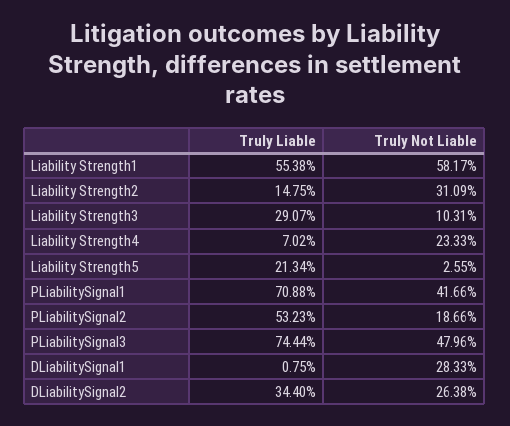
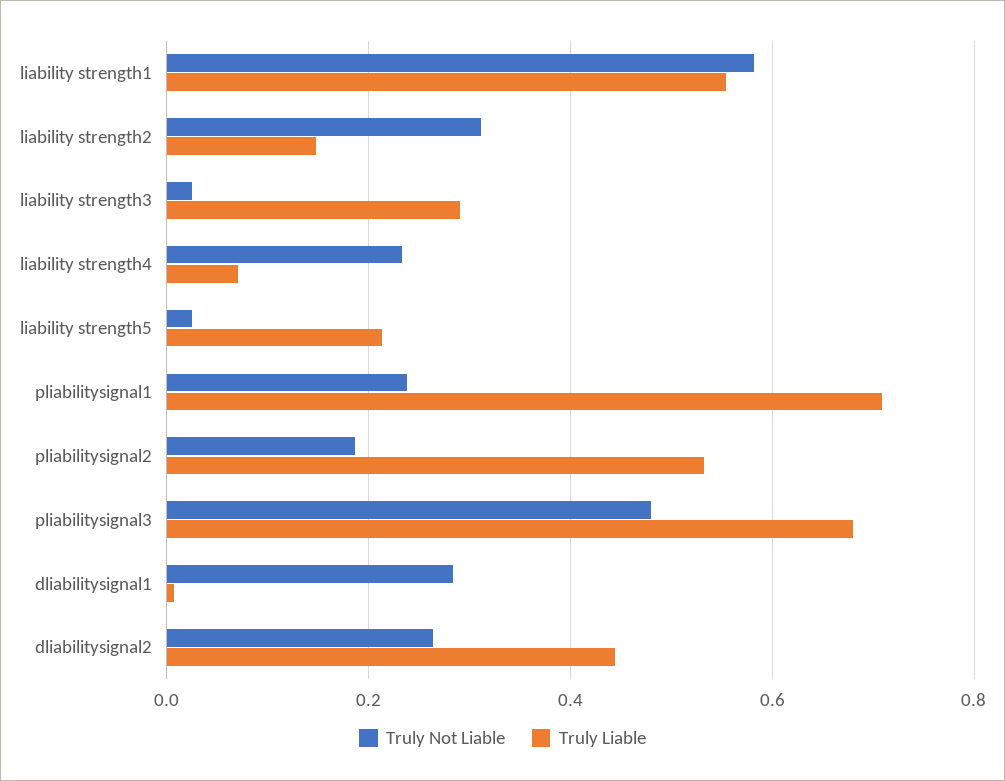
Truly Not Liable, Liability Strength3: 0.1031 -> 0.02
Truly Not Liable, PLiabilitySignal1: 0.4166 -> 0.24
Truly Liable, PLiabilitySignal3: 0.7444 -> 0.68
Truly Liable, DLiabilitySignal2: 0.344 -> 0.44

